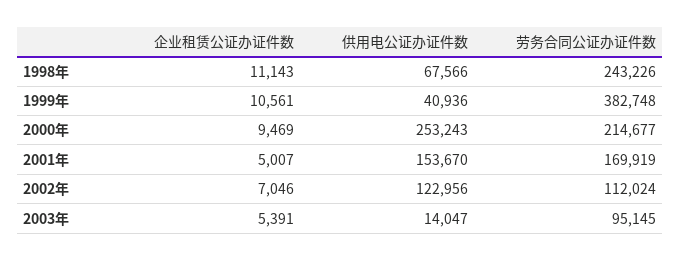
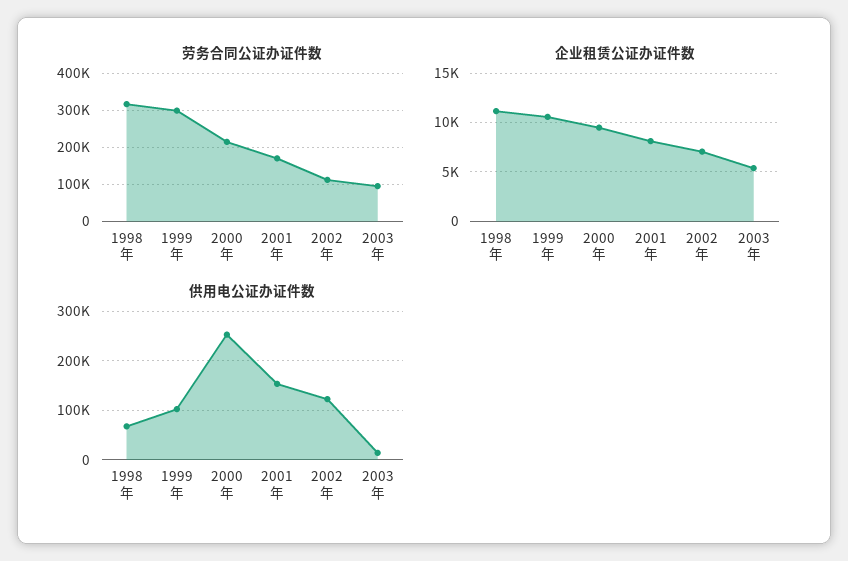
劳务合同公证办证件数, 1998年: 243226 -> 320000
供用电公证办证件数, 1999年: 40936 -> 100000
劳务合同公证办证件数, 1999年: 382748 -> 300000
企业租赁公证办证件数, 2001年: 5007 -> 8000

